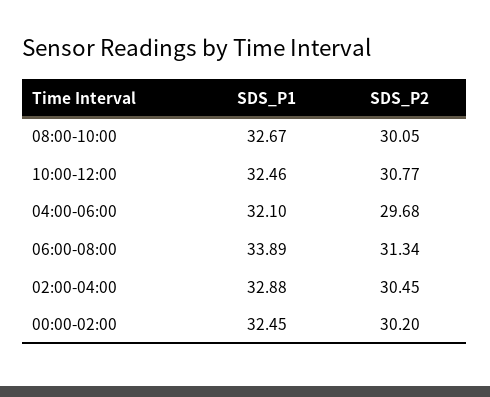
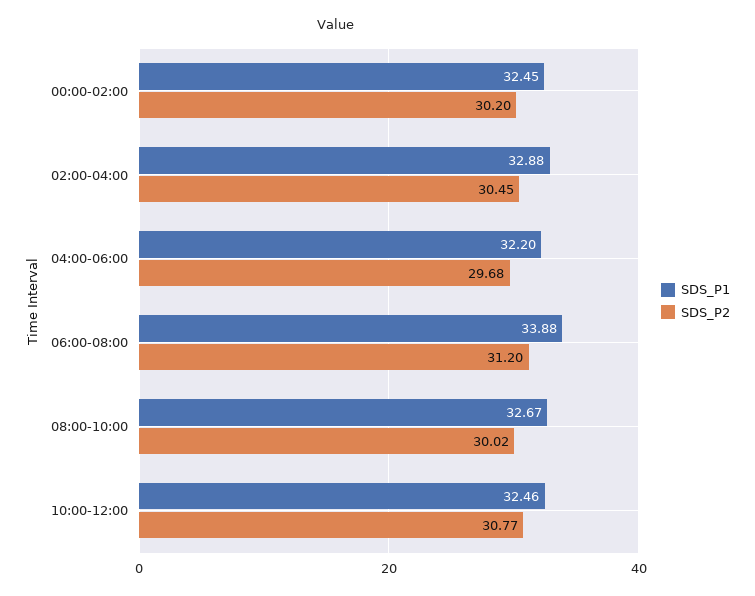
SDS_P2, 08:00-10:00: 30.05 -> 30.02
SDS_P1, 04:00-06:00: 32.1 -> 32.2
SDS_P1, 06:00-08:00: 33.89 -> 33.88
SDS_P2, 06:00-08:00: 31.34 -> 31.2

